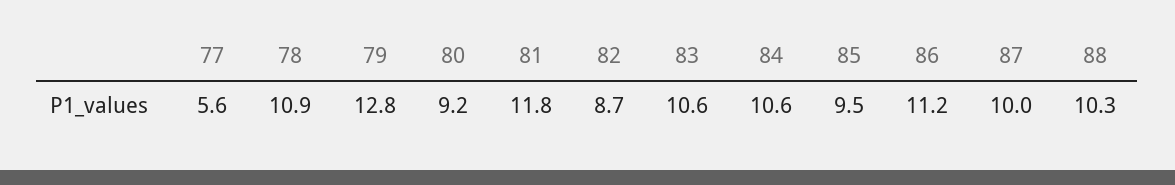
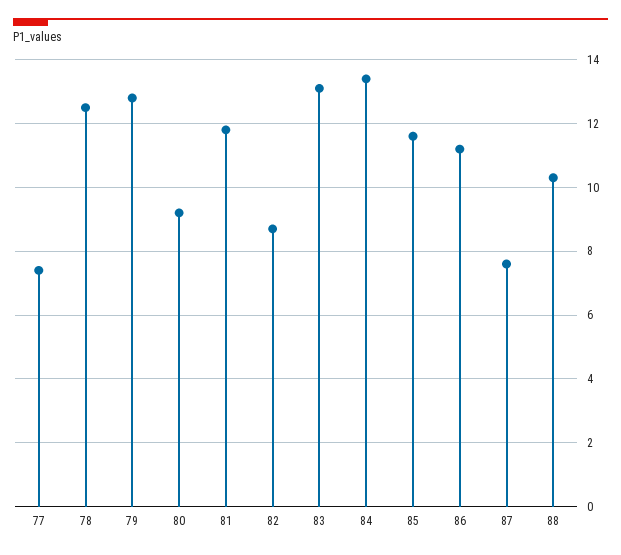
77: 5.6 -> 7.5
78: 10.9 -> 12.5
83: 10.6 -> 13
84: 10.6 -> 13.5
85: 9.5 -> 11.5
87: 10 -> 7.5

